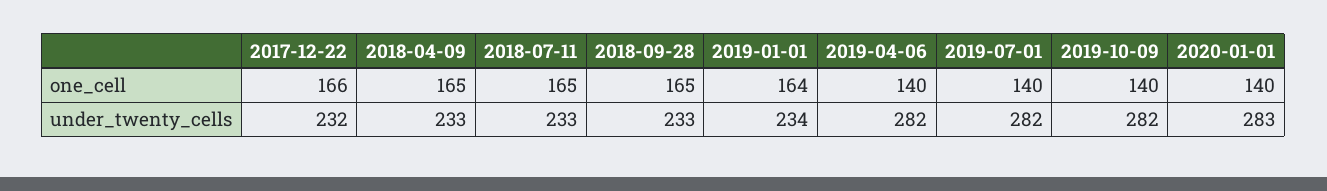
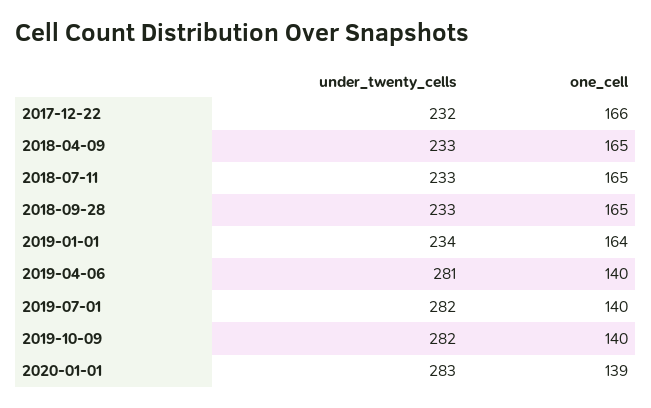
2020-01-01, one_cell: 140 -> 139
2019-04-06, under_twenty_cells: 282 -> 281

